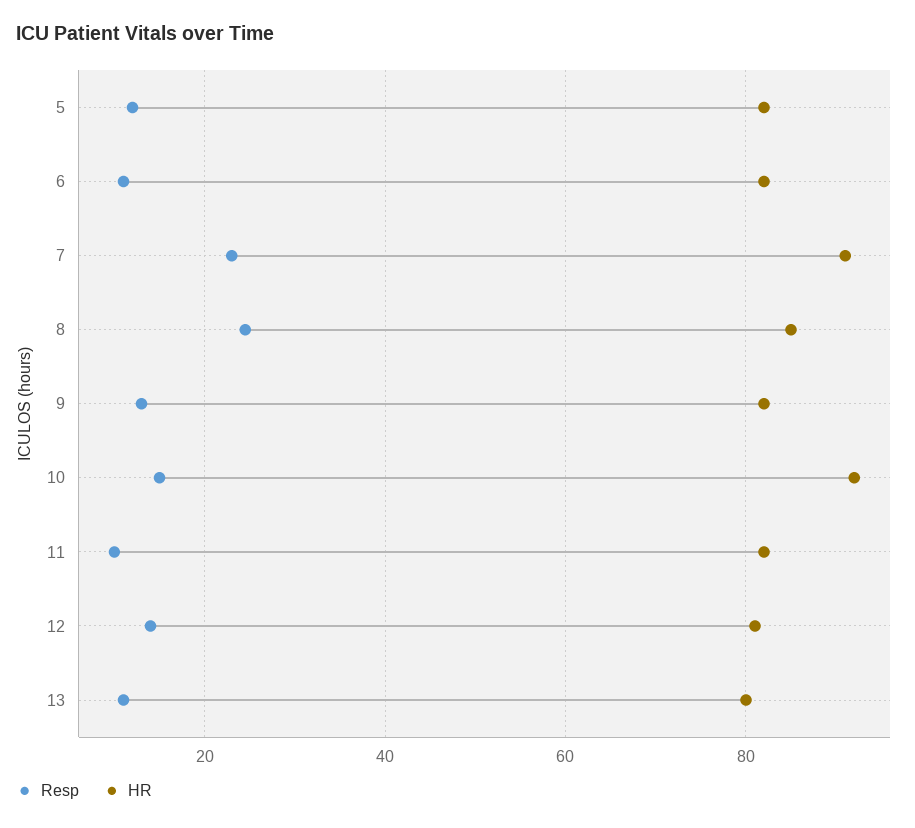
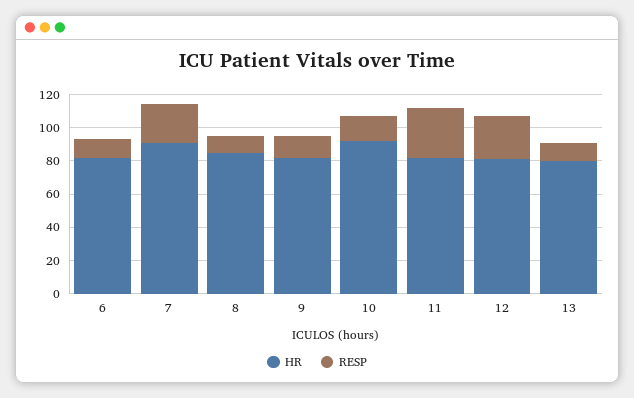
Resp, 5: 12 -> none
HR, 5: 82 -> none
Resp, 8: 24 -> 10
Resp, 11: 10 -> 30
Resp, 12: 14 -> 25

